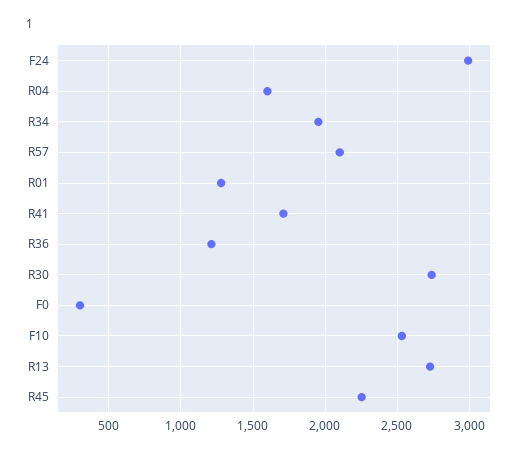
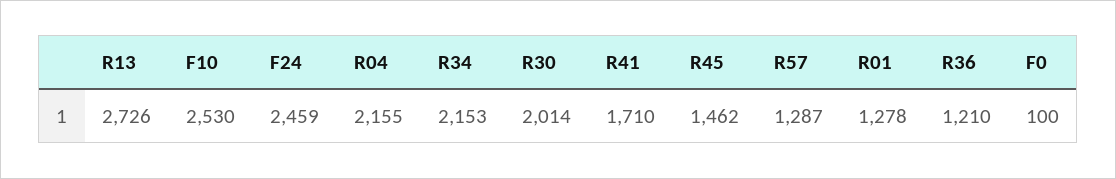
F24: 3000 -> 2459
R04: 1600 -> 2155
R34: 1950 -> 2153
R57: 2100 -> 1287
R30: 2750 -> 2014
F0: 300 -> 100
R45: 2250 -> 1462

